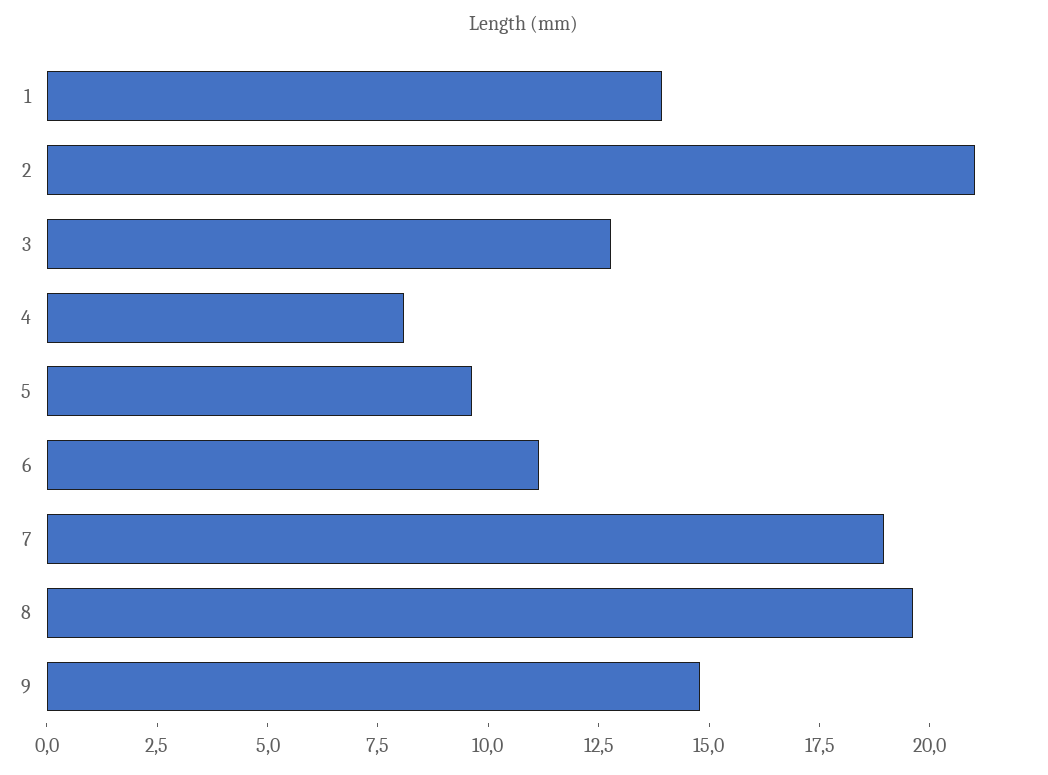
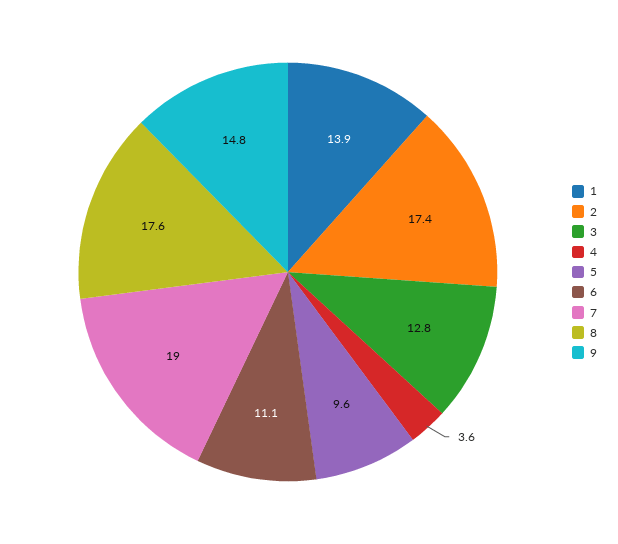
2: 21 -> 17.4
4: 8 -> 3.6
8: 19.5 -> 17.6

